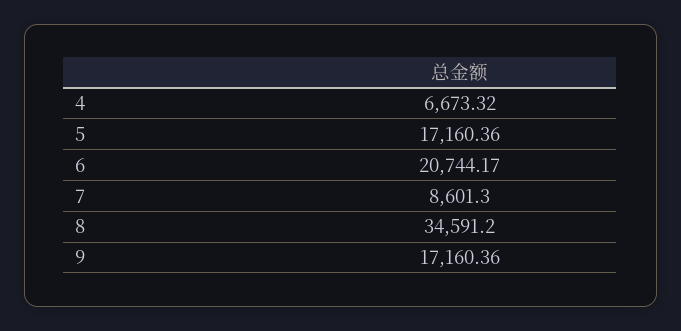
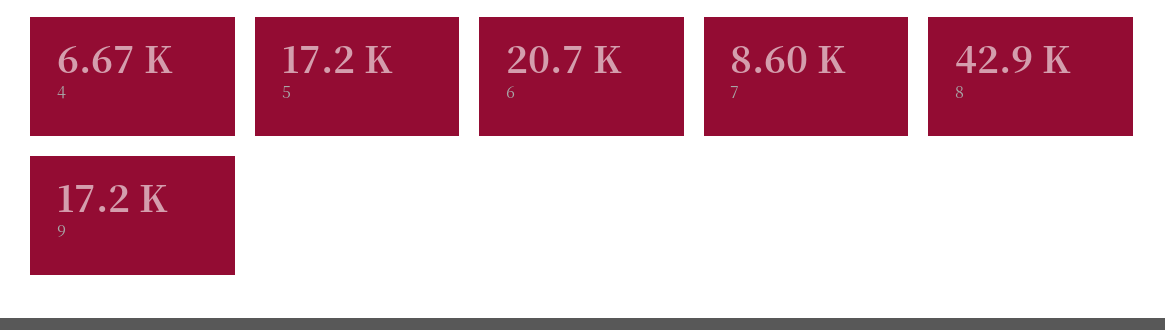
8: 34591.2 -> 42900

